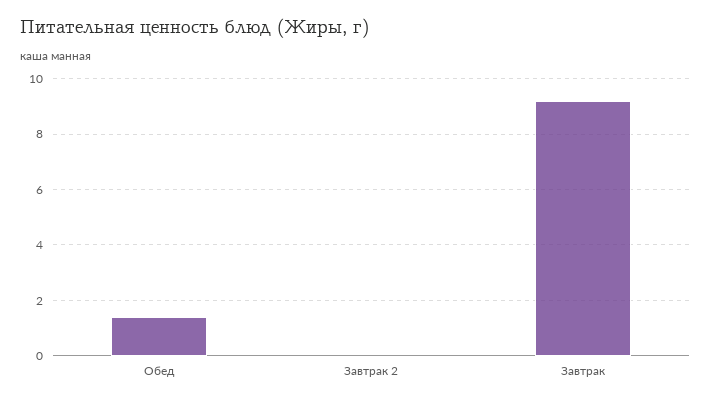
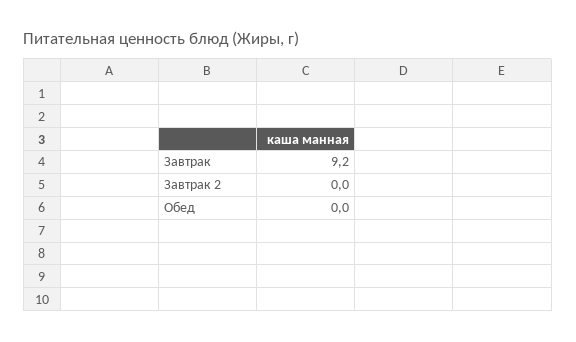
Обед: 1.5 -> 0

